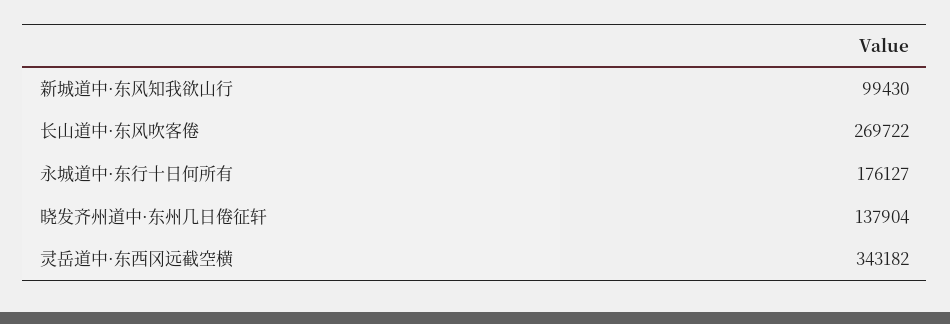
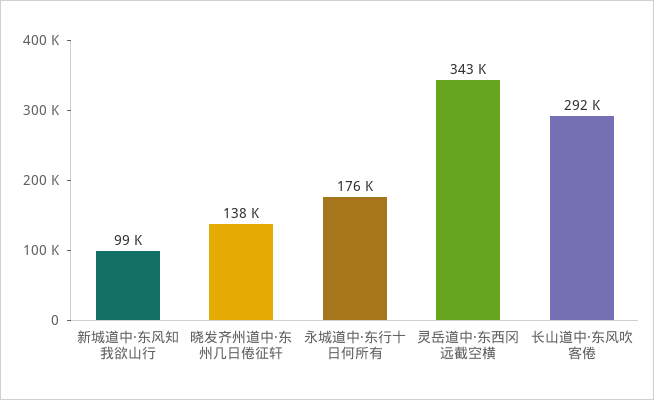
长山道中·东风吹客倦: 269722 -> 292000

